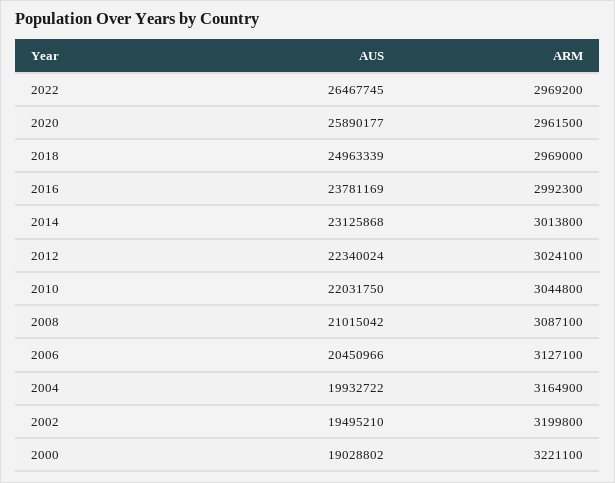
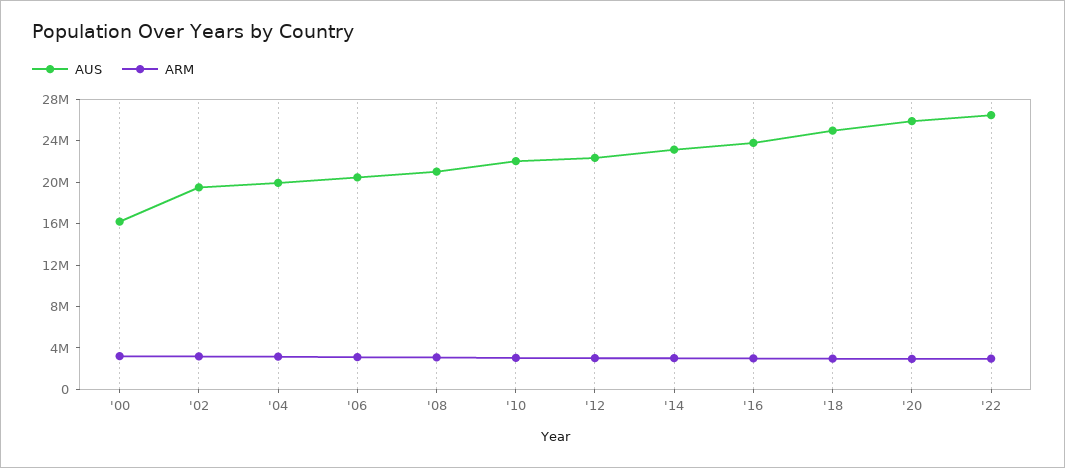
AUS, 2000: 19028802 -> 16000000

